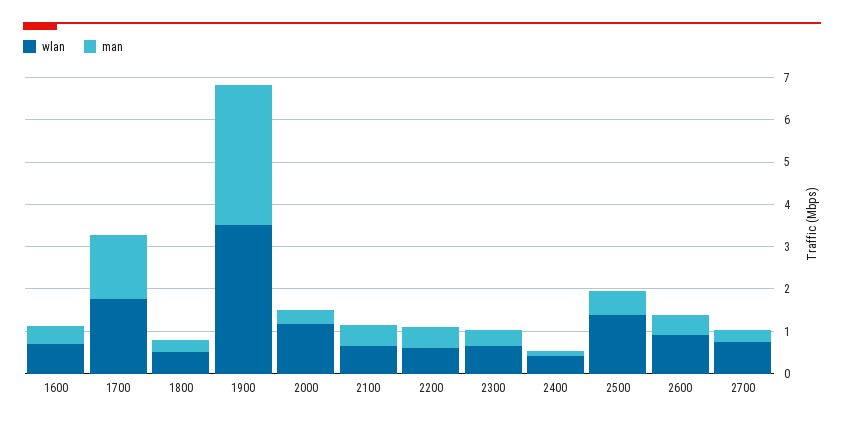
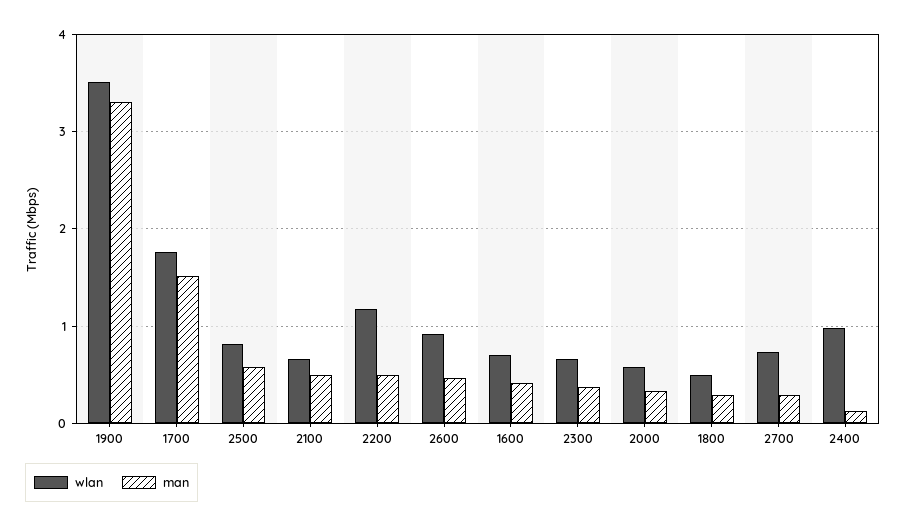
wlan, 2000: 1.2 -> 0.6
wlan, 2200: 0.6 -> 1.2
wlan, 2400: 0.4 -> 1
wlan, 2500: 1.4 -> 0.8

